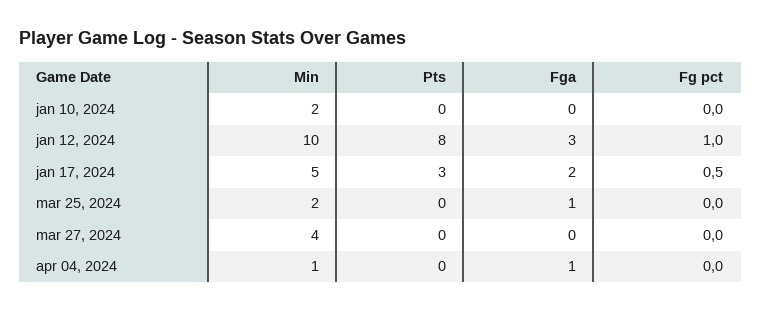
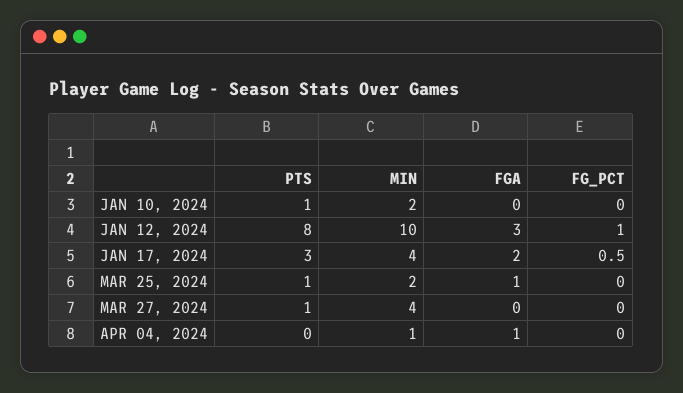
Pts, jan 10, 2024: 0 -> 1
Min, jan 17, 2024: 5 -> 4
Pts, mar 25, 2024: 0 -> 1
Pts, mar 27, 2024: 0 -> 1

